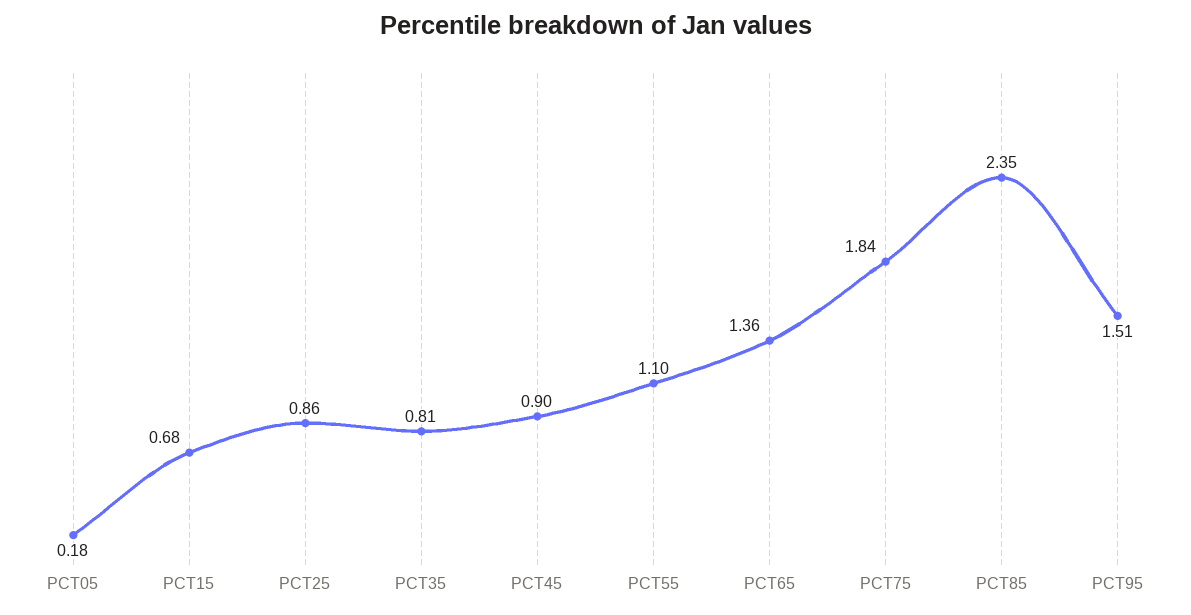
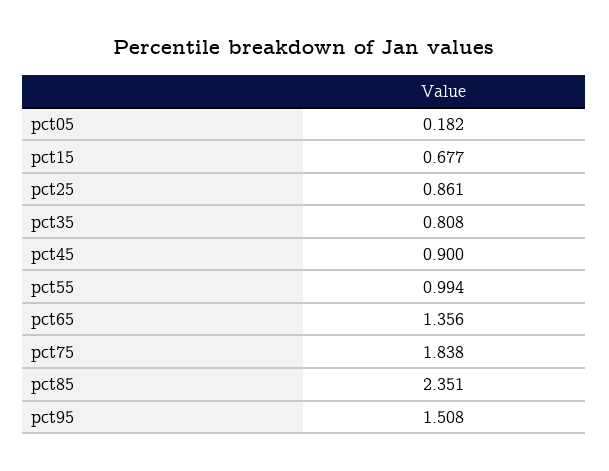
PCT55: 1.1 -> 0.994

